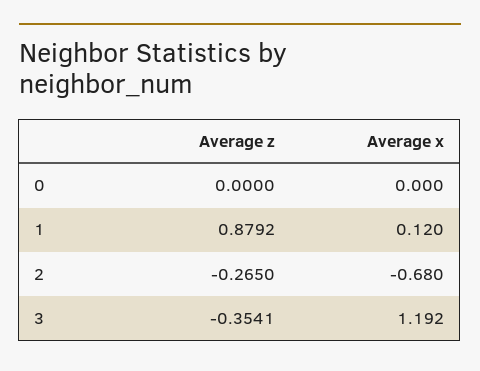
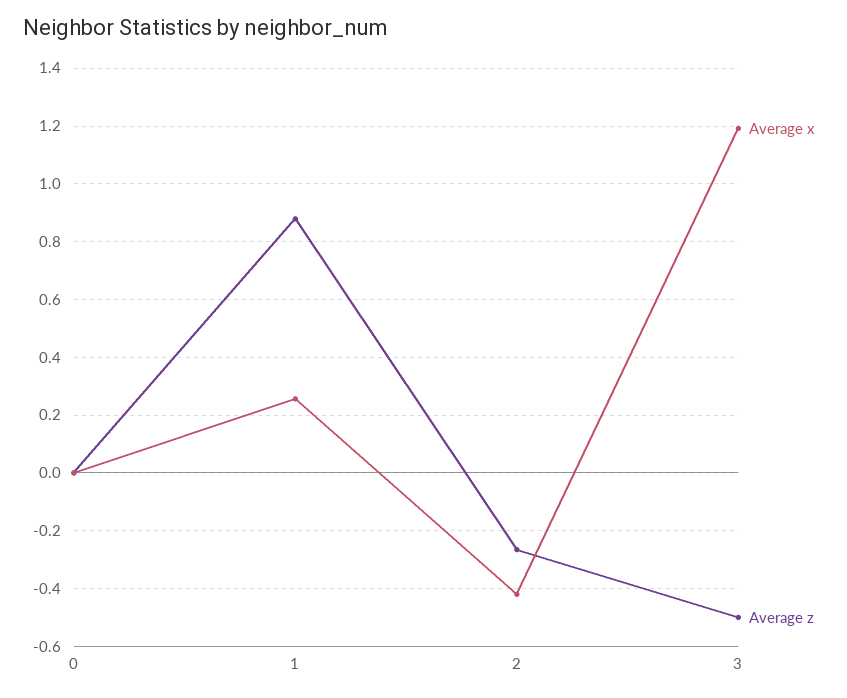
Average x, 1: 0.12 -> 0.25
Average x, 2: -0.68 -> -0.425
Average z, 3: -0.3541 -> -0.5

